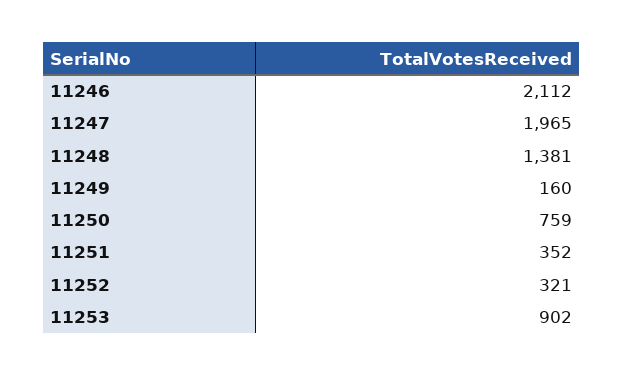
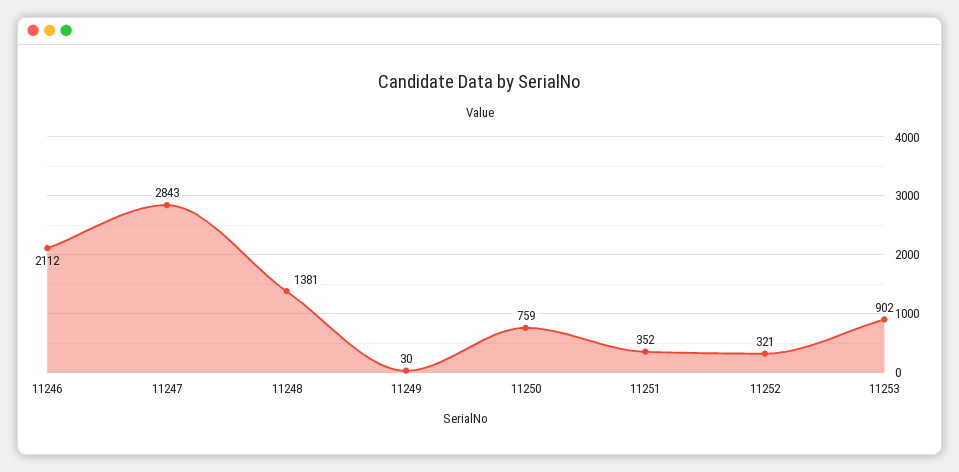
11247: 1965 -> 2843
11249: 160 -> 30

